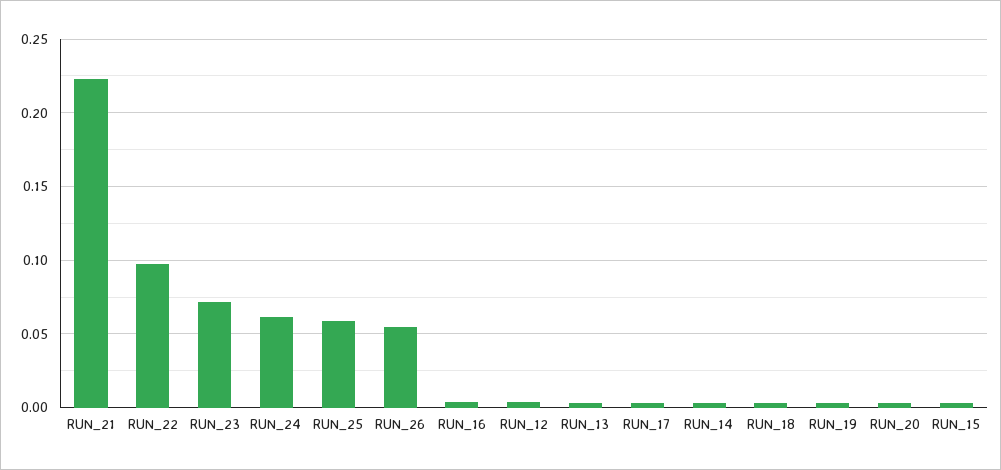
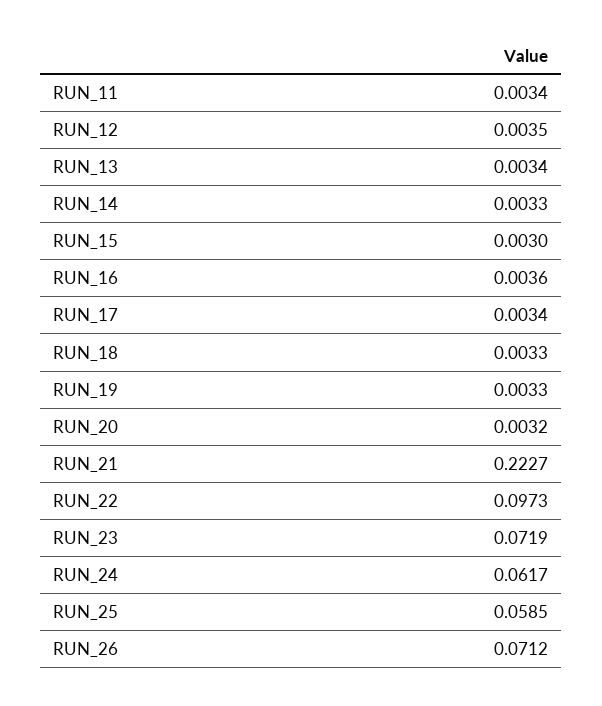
RUN_26: 0.055 -> 0.0712
RUN_11: none -> 0.0034

